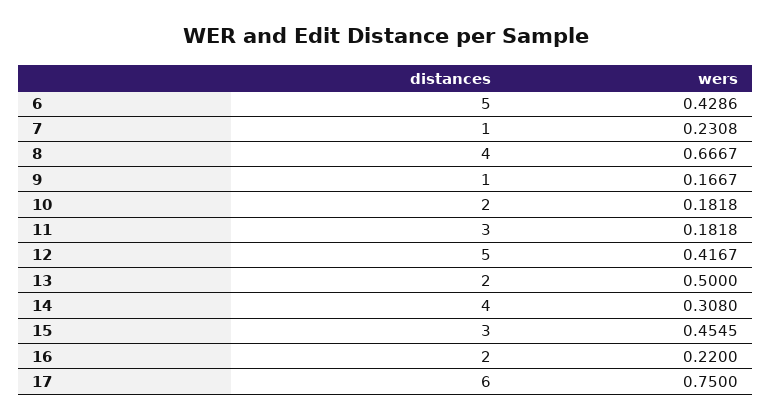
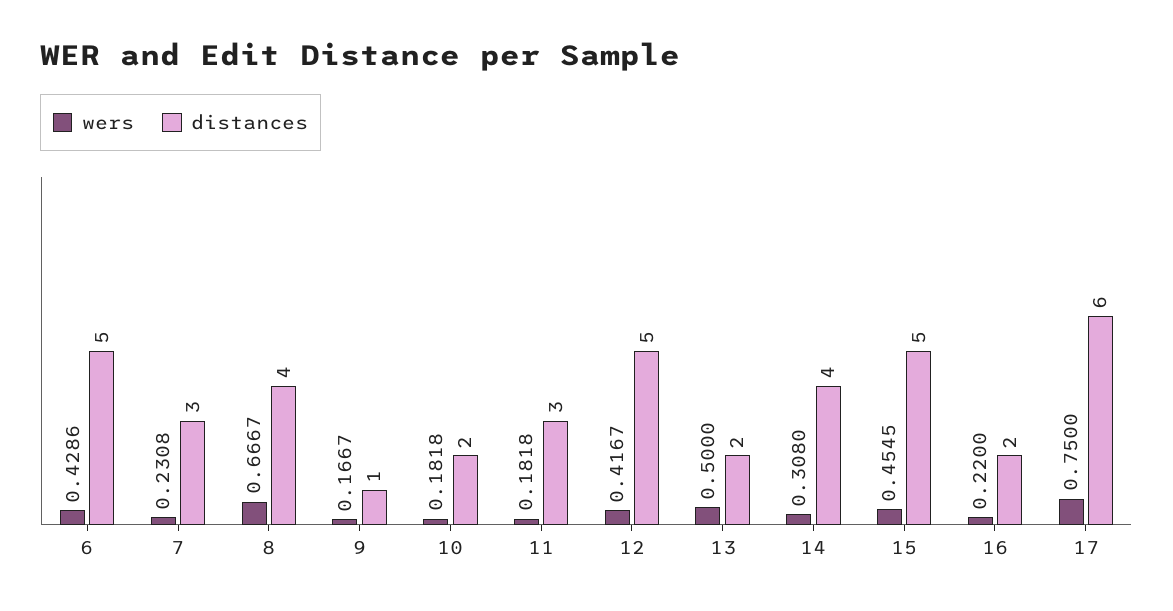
distances, 7: 1 -> 3
distances, 15: 3 -> 5

